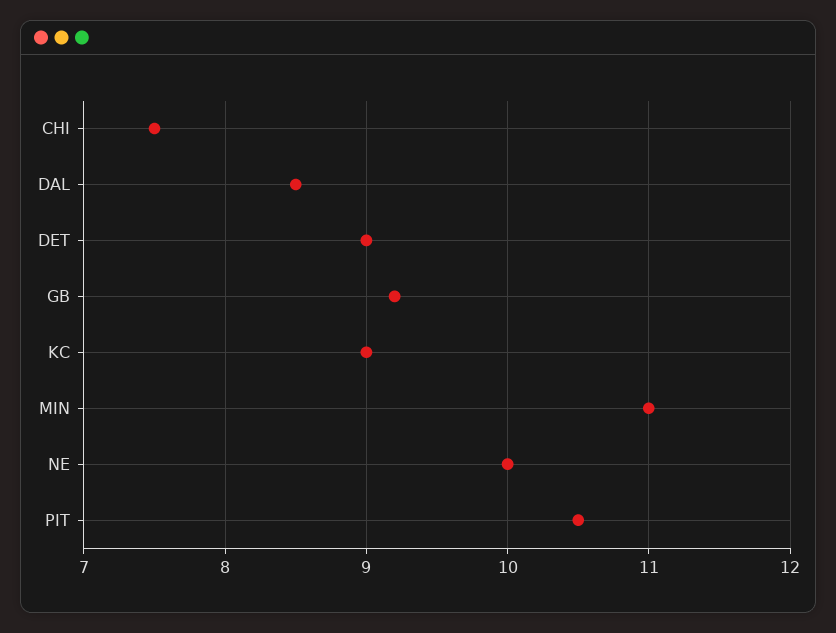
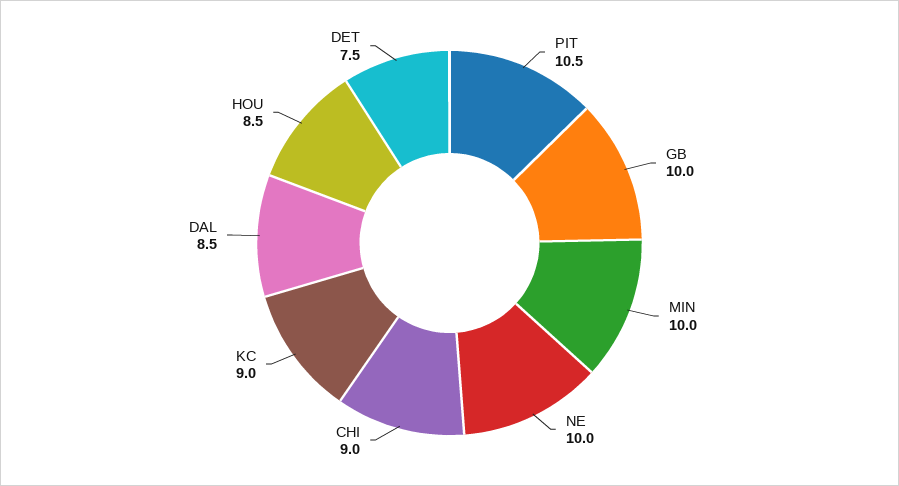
CHI: 7.5 -> 9
DET: 9 -> 7.5
GB: 9.2 -> 10
MIN: 11 -> 10
HOU: none -> 8.5

